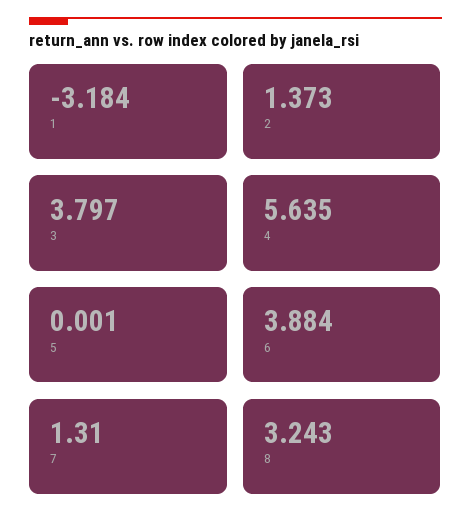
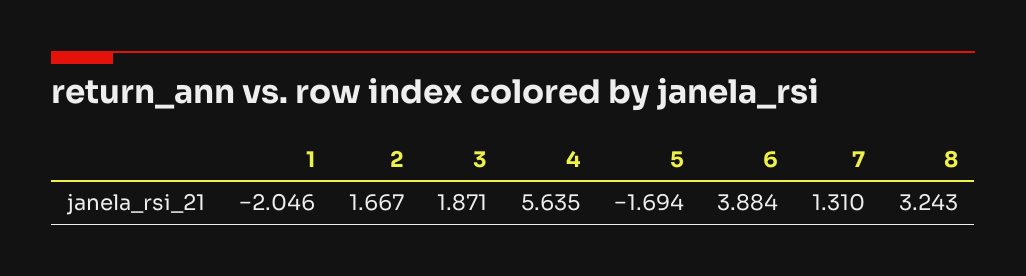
1: -3.184 -> -2.046
2: 1.373 -> 1.667
3: 3.797 -> 1.871
5: 0.001 -> -1.694

